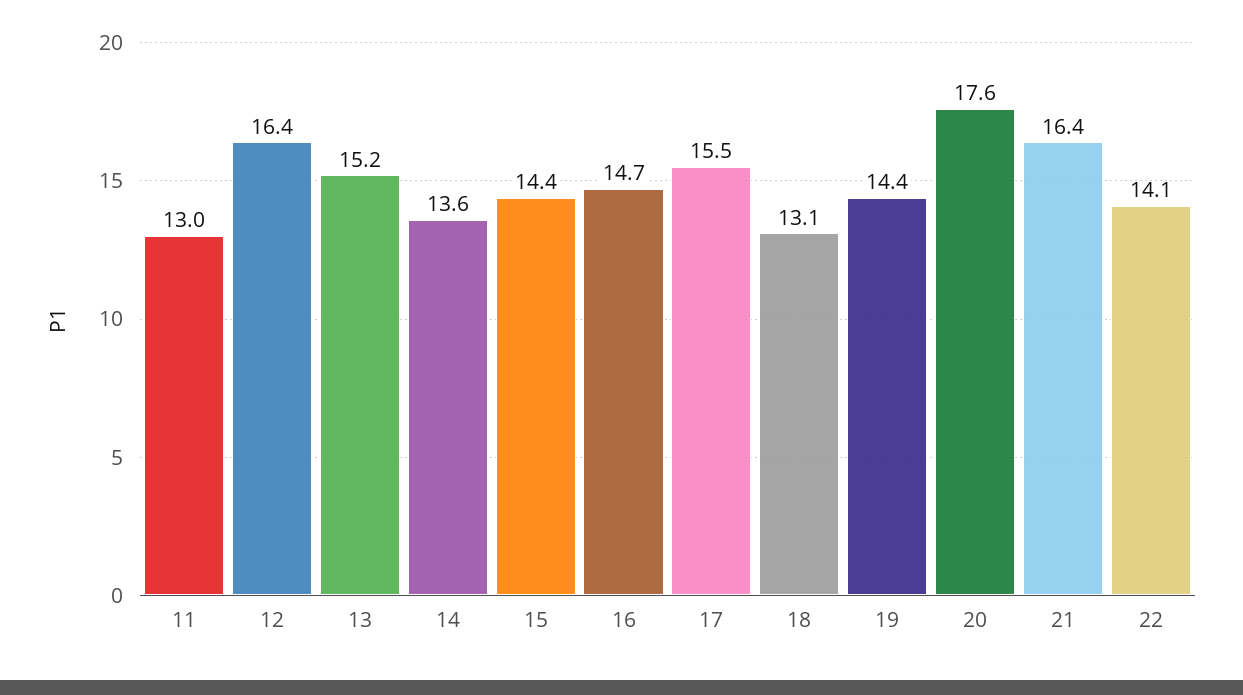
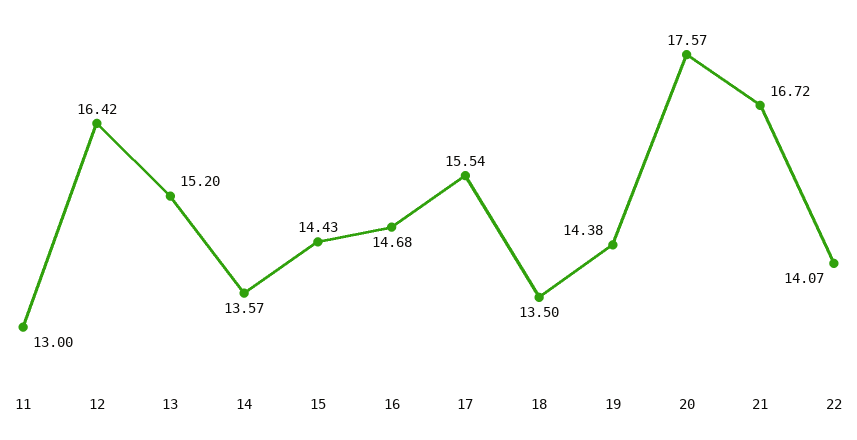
18: 13.1 -> 13.5
21: 16.4 -> 16.72

